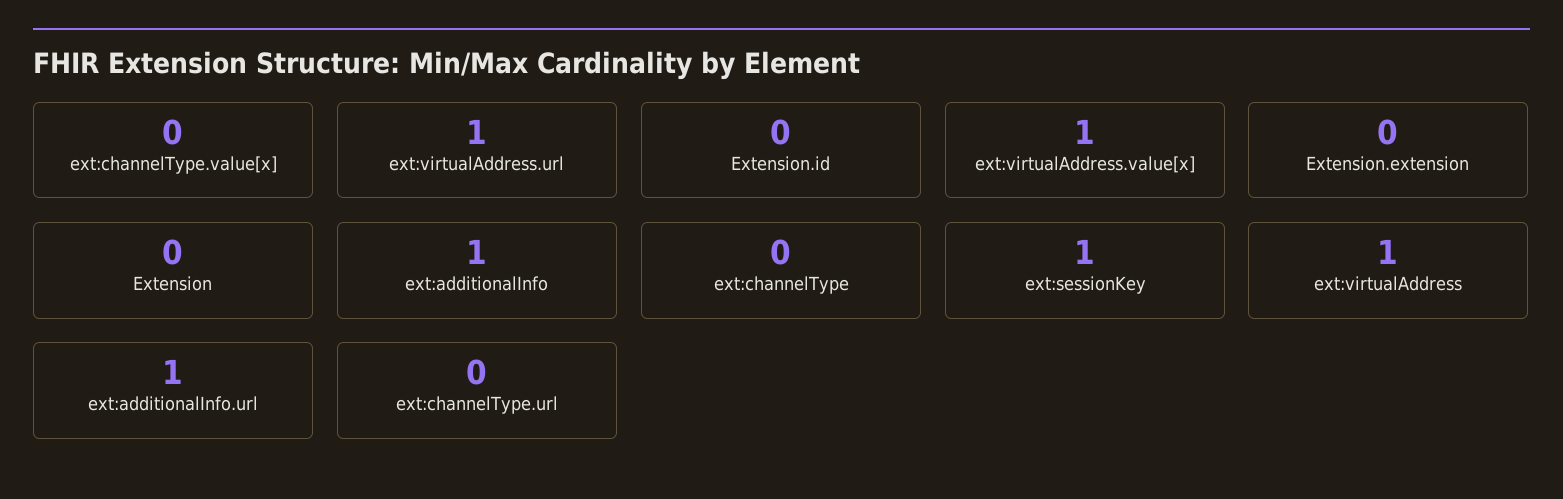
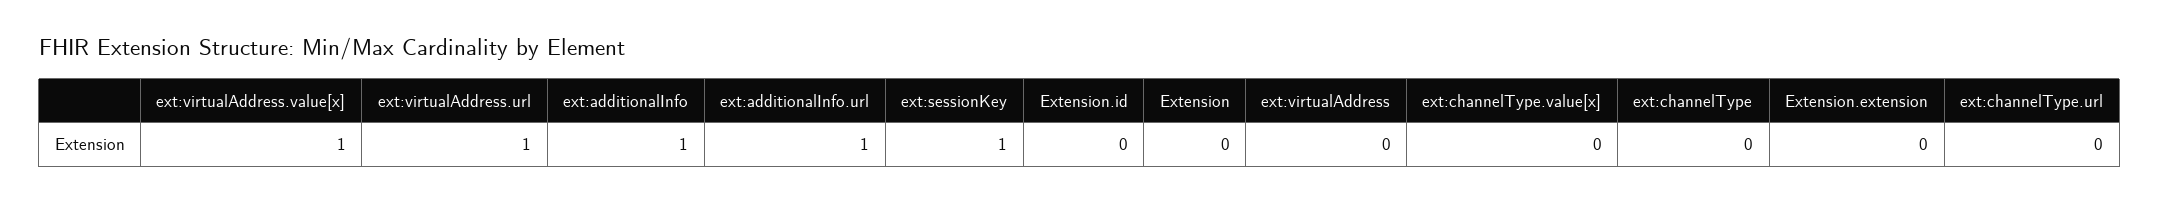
ext:virtualAddress: 1 -> 0

